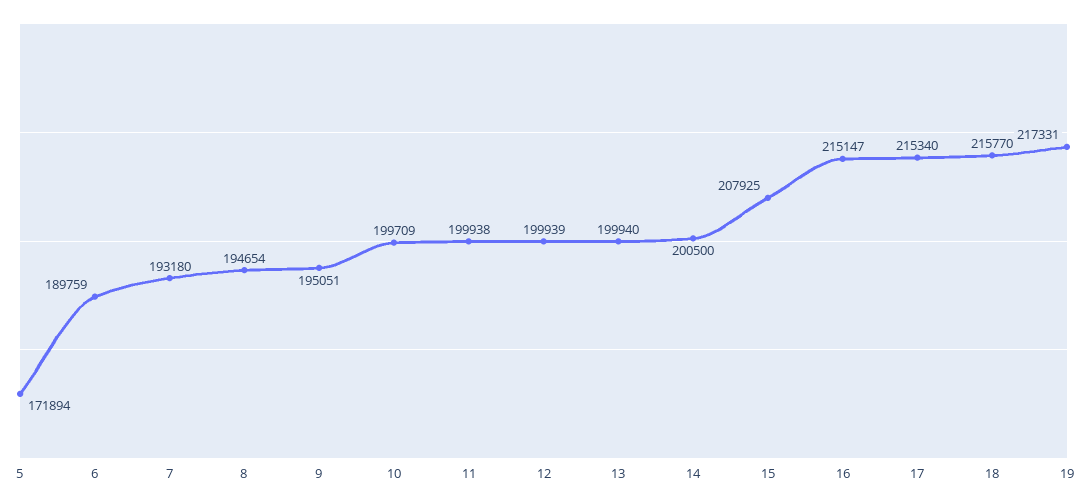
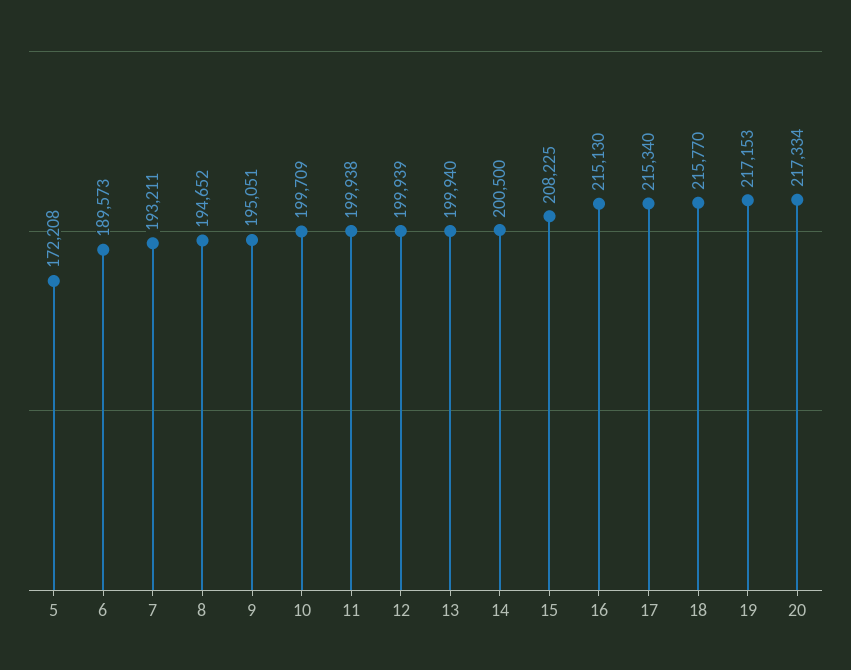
5: 171894 -> 172208
6: 189759 -> 189573
7: 193180 -> 193211
8: 194654 -> 194652
15: 207925 -> 208225
16: 215147 -> 215130
19: 217331 -> 217153
20: none -> 217334

